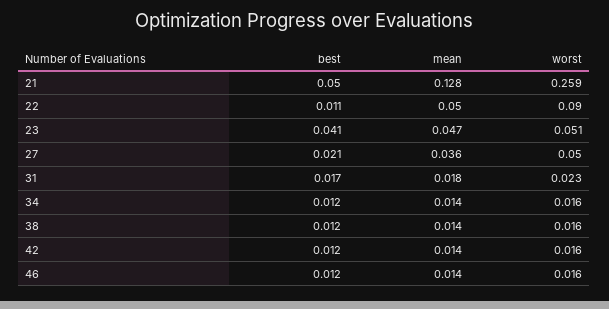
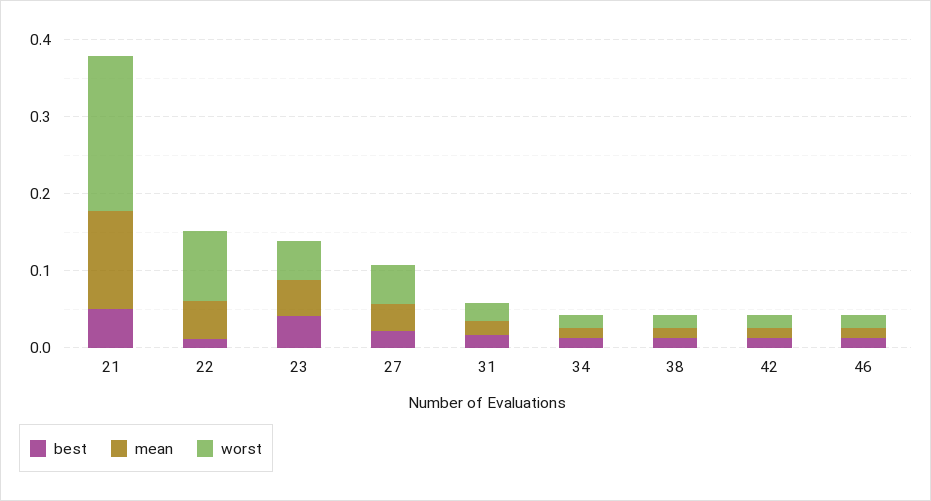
worst, 21: 0.259 -> 0.2

